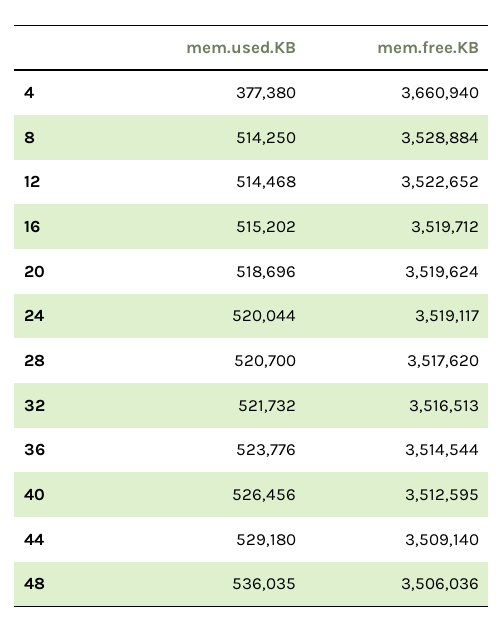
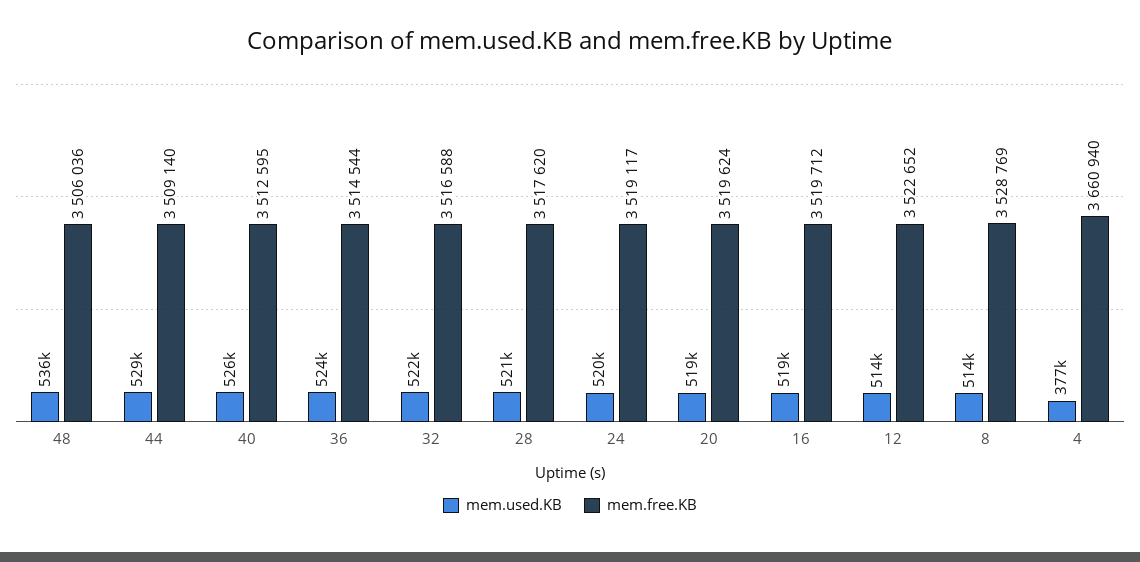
mem.free.KB, 8: 3528884 -> 3528769
mem.used.KB, 16: 515202 -> 519000
mem.free.KB, 32: 3516513 -> 3516588

